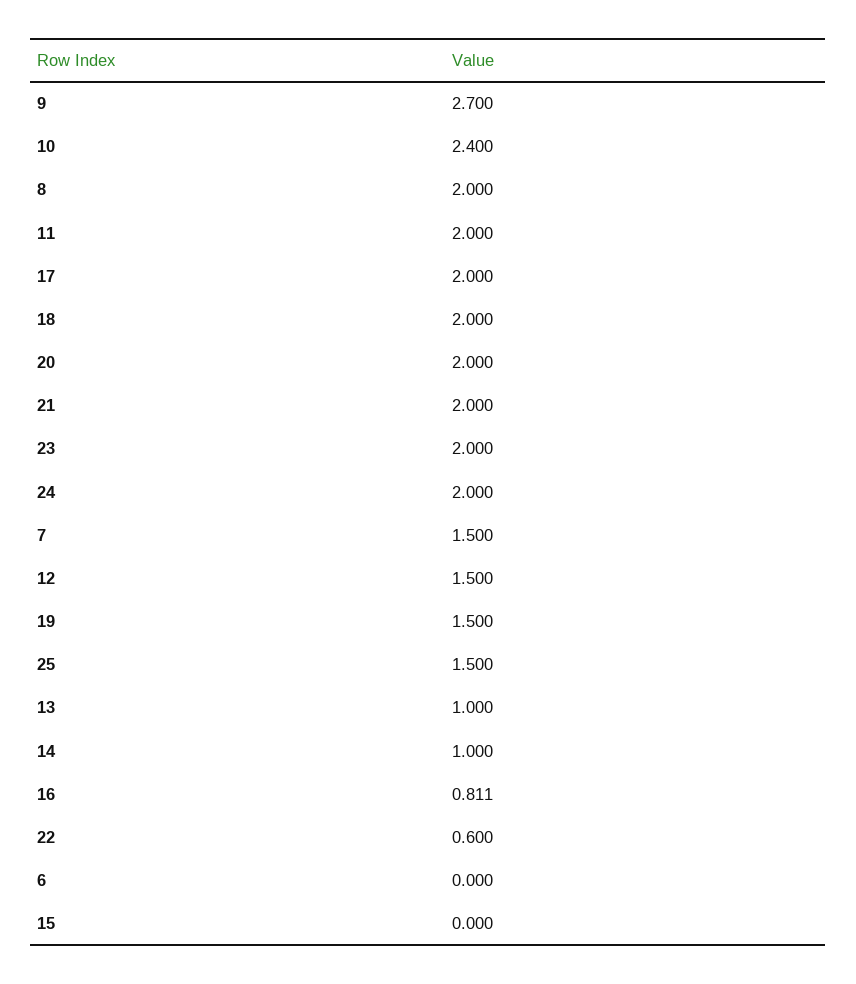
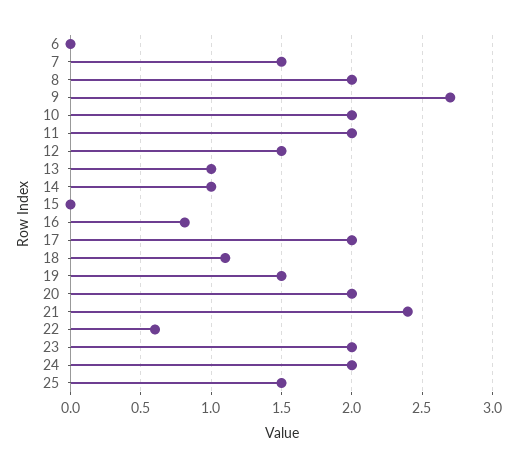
10: 2.4 -> 2
18: 2 -> 1.1
21: 2 -> 2.4

